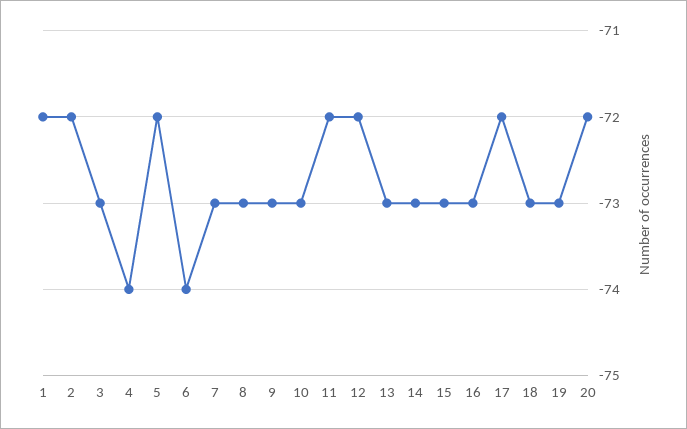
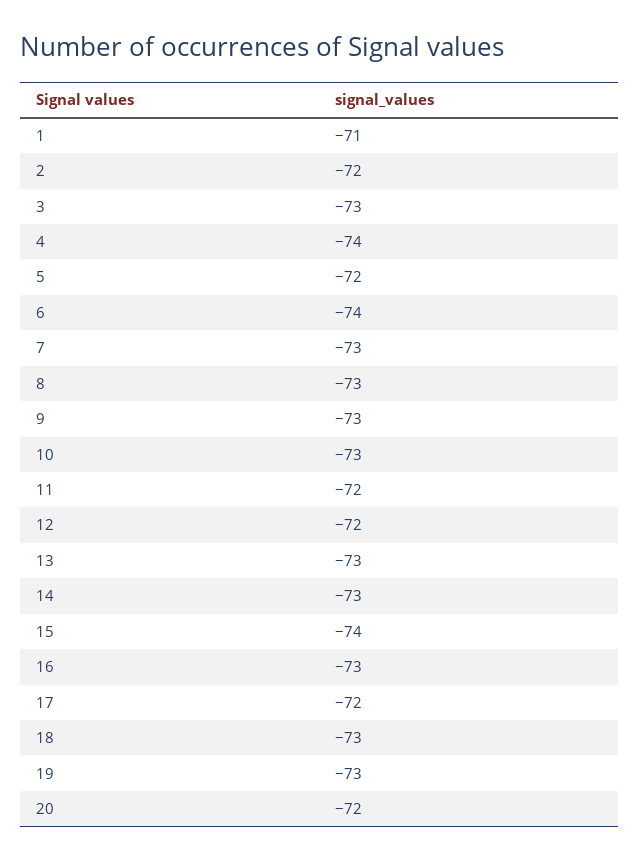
1: -72 -> -71
15: -73 -> -74

